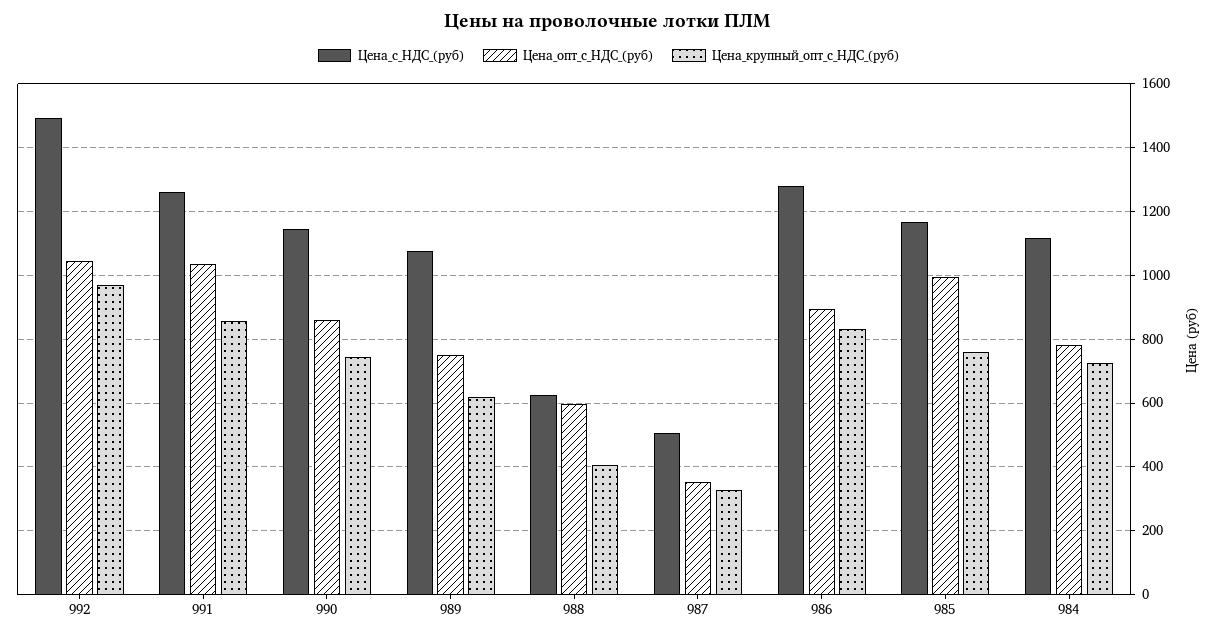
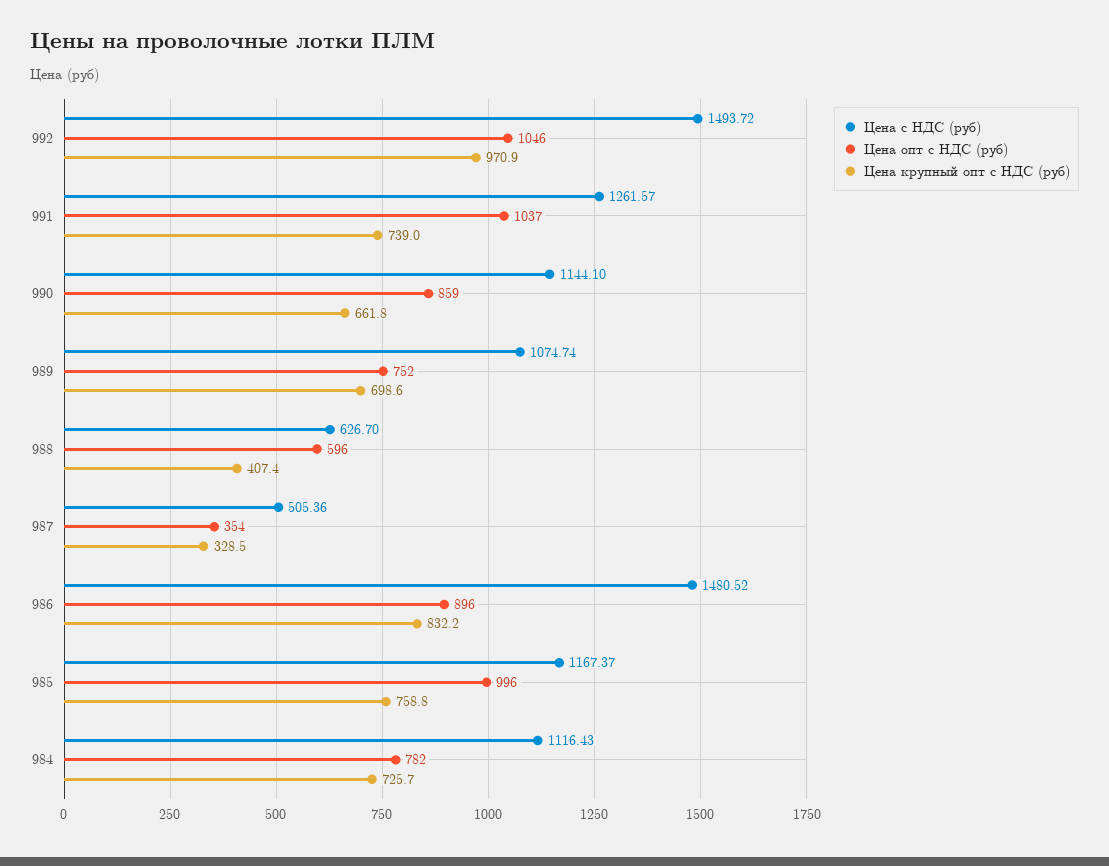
Цена_крупный_опт_с_НДС_(руб), 991: 860 -> 739
Цена_крупный_опт_с_НДС_(руб), 990: 740 -> 661.8
Цена_крупный_опт_с_НДС_(руб), 989: 620 -> 698.6
Цена_с_НДС_(руб), 986: 1280 -> 1480.52

